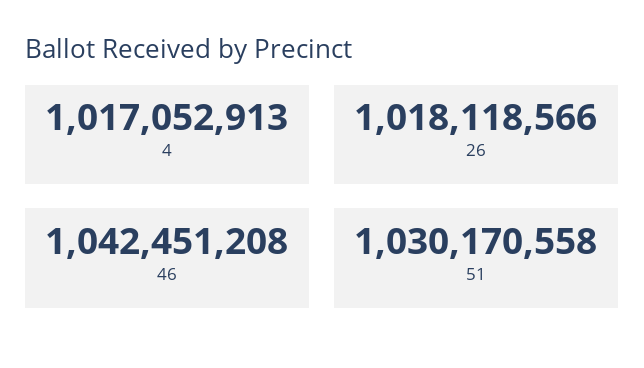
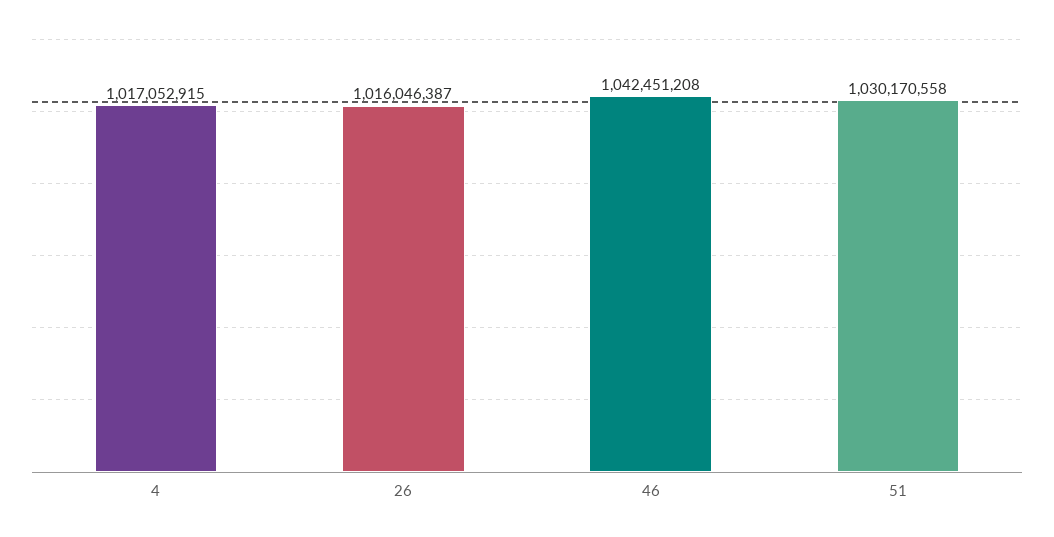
4: 1017052913 -> 1017052915
26: 1018118566 -> 1016046387

